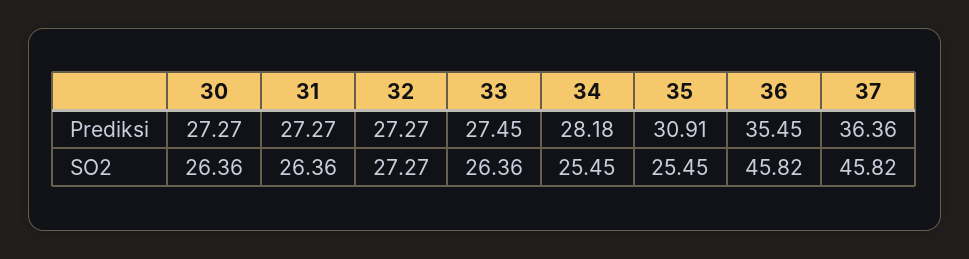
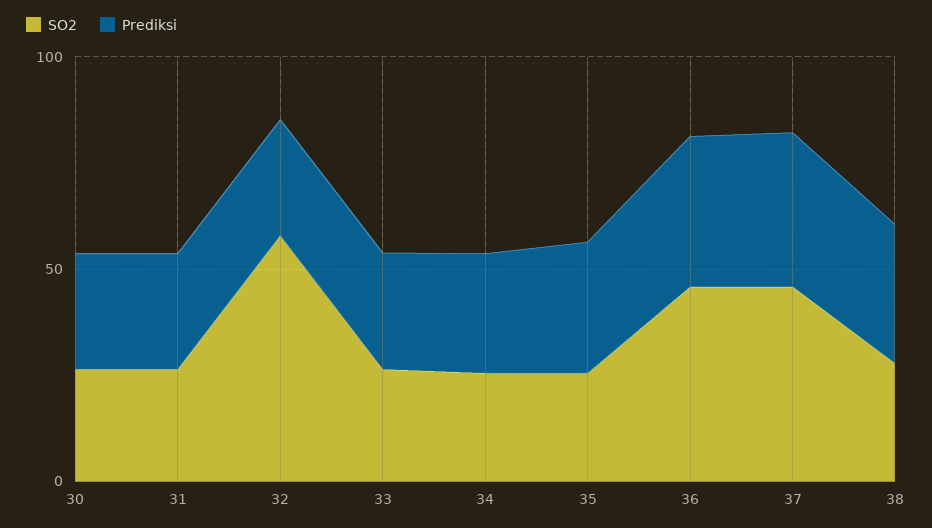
SO2, 32: 27.27 -> 60
SO2, 38: none -> 30
Prediksi, 38: none -> 30

